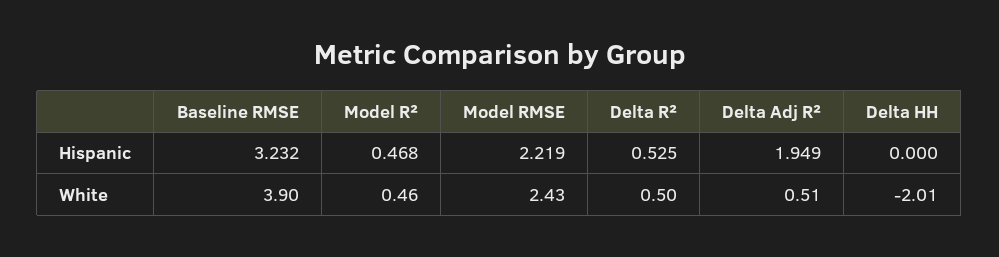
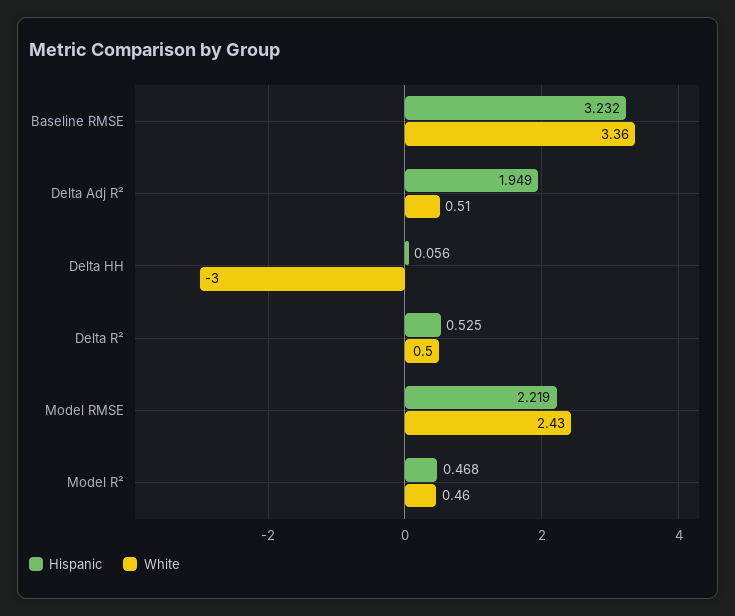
Hispanic, Delta HH: 0 -> 0.056
White, Baseline RMSE: 3.9 -> 3.36
White, Delta HH: -2.01 -> -3

